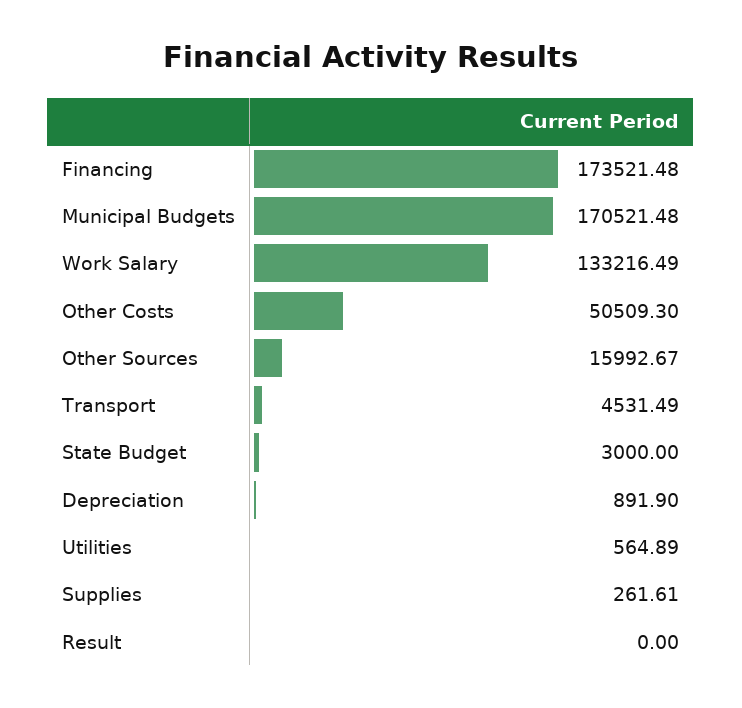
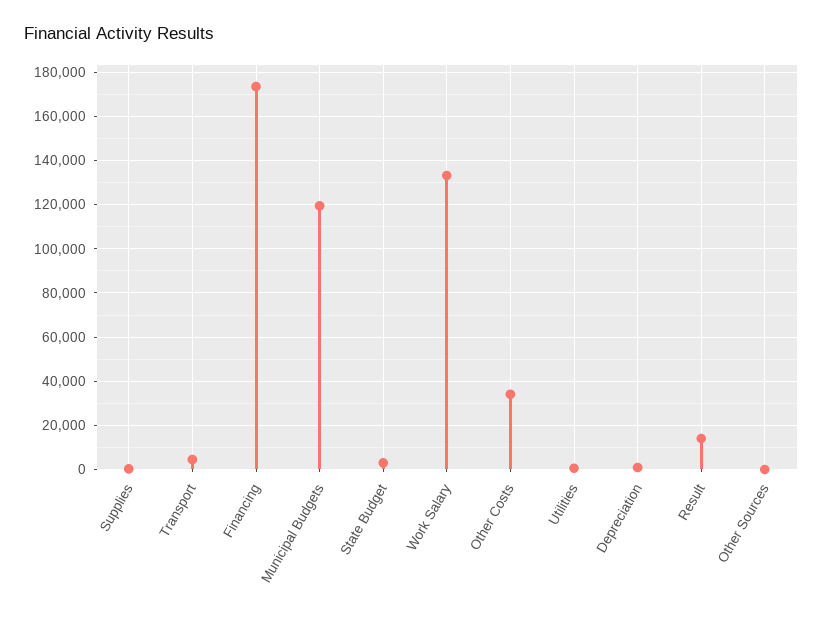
Municipal Budgets: 170521.48 -> 120000
Other Costs: 50509.3 -> 35000
Other Sources: 15992.67 -> 0
Result: 0 -> 15000

